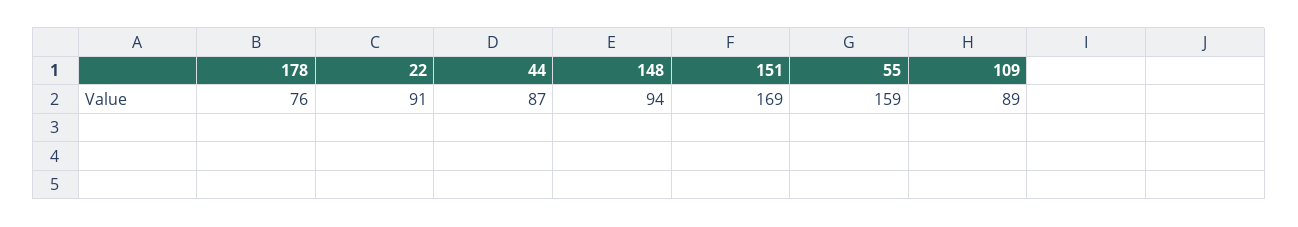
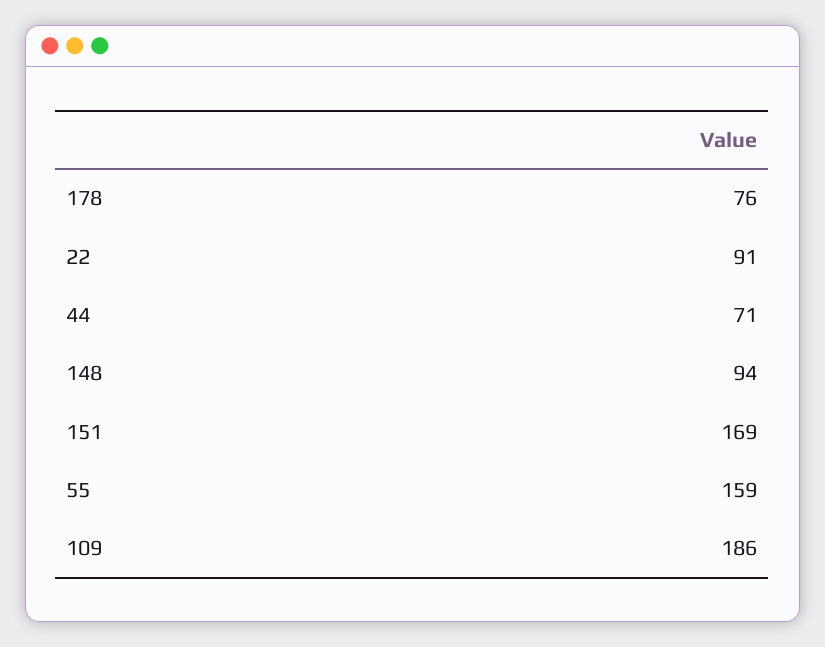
44: 87 -> 71
109: 89 -> 186

